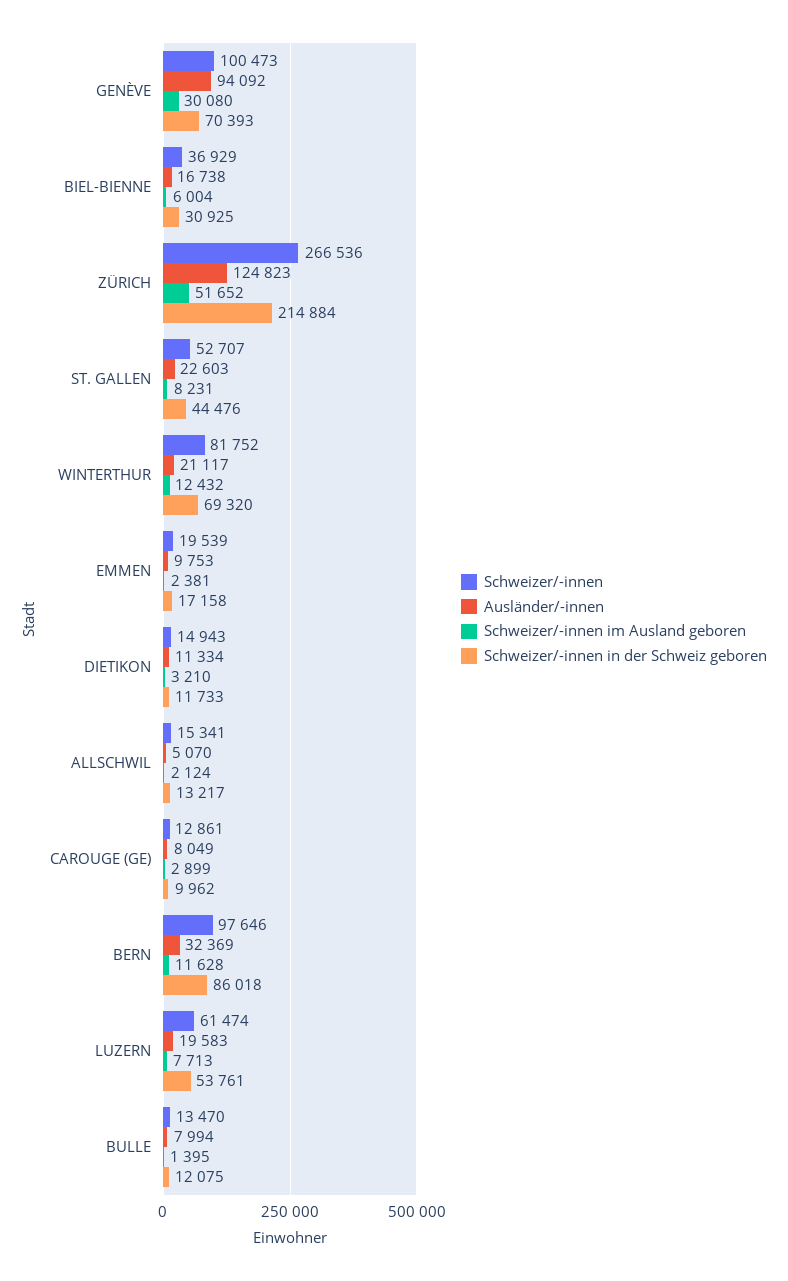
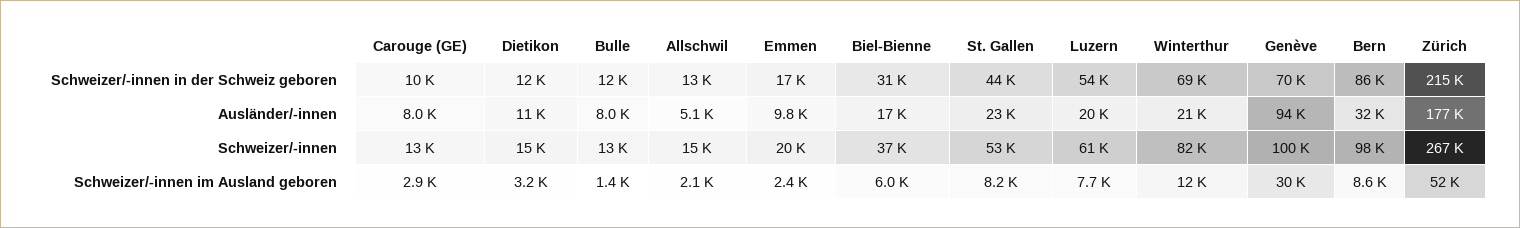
Ausländer/-innen, ZÜRICH: 124823 -> 177000
Schweizer/-innen im Ausland geboren, BERN: 11628 -> 8600

